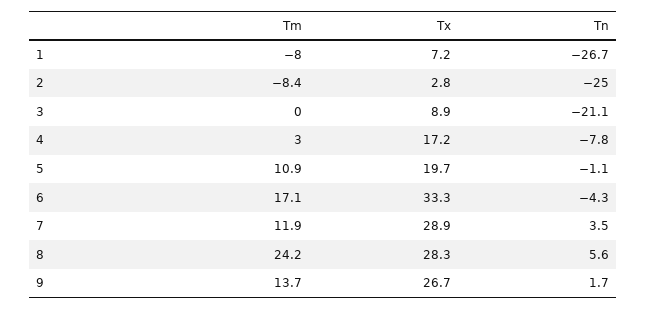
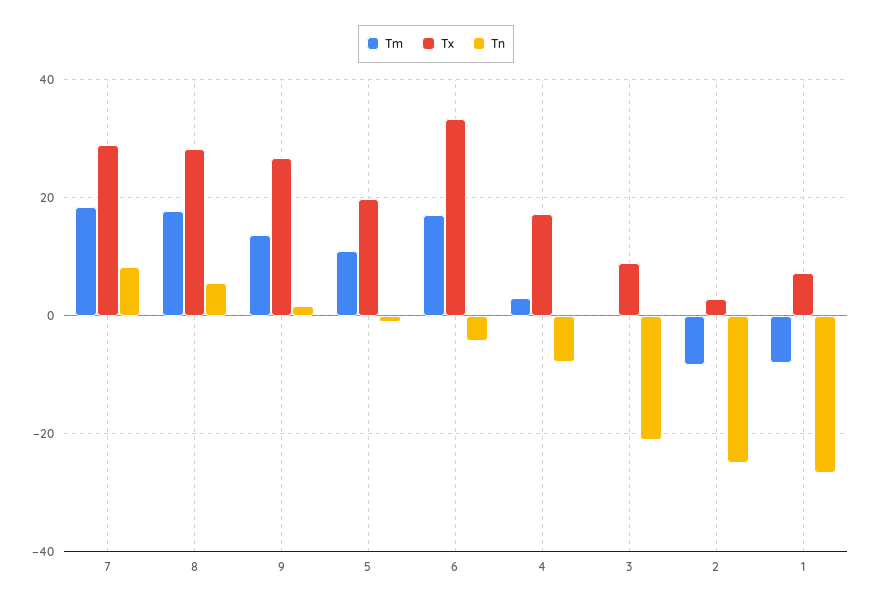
Tm, 7: 11.9 -> 18
Tn, 7: 3.5 -> 8
Tm, 8: 24.2 -> 18

